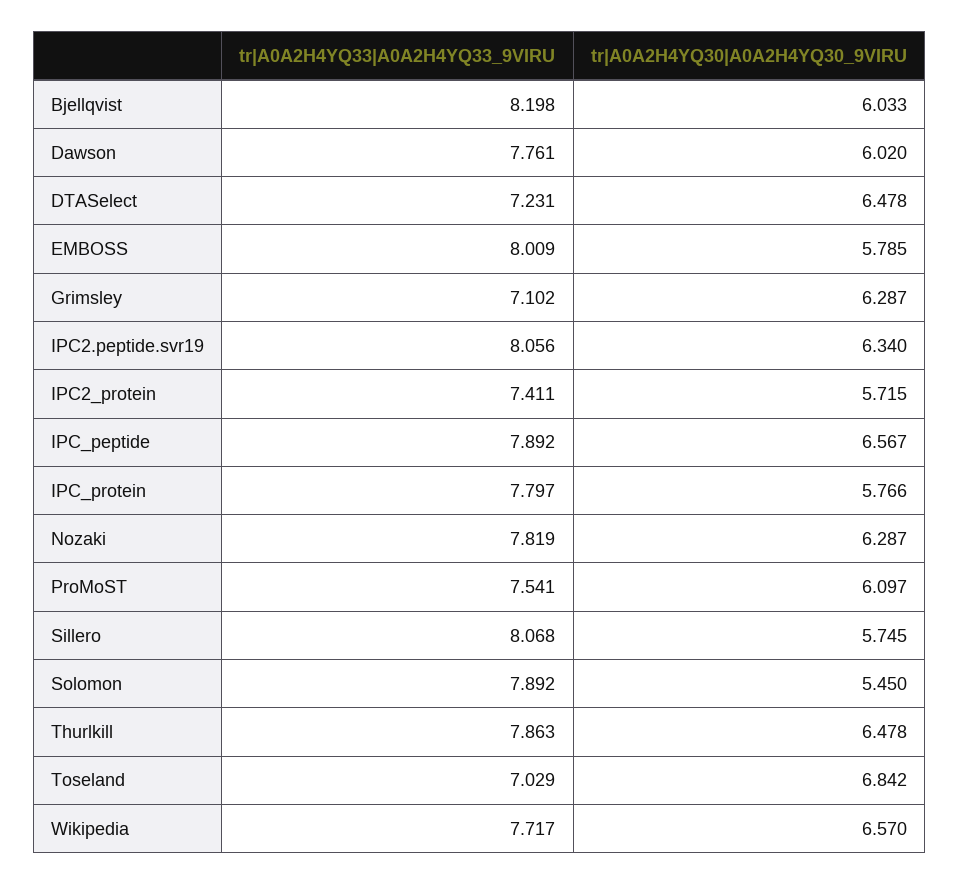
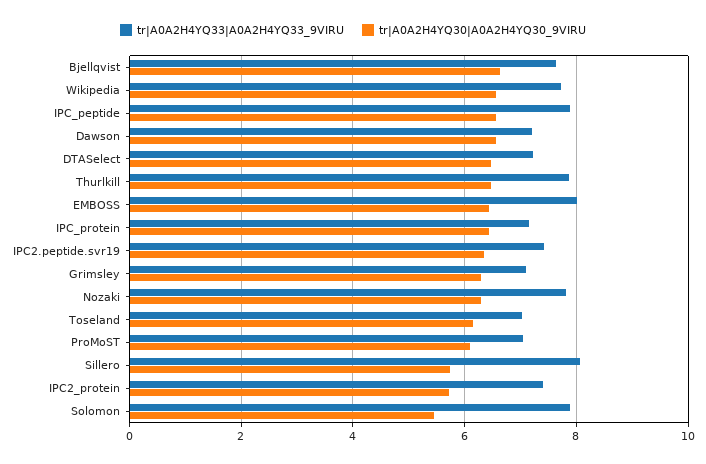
tr|A0A2H4YQ33|A0A2H4YQ33_9VIRU, Bjellqvist: 8.198 -> 7.6
tr|A0A2H4YQ30|A0A2H4YQ30_9VIRU, Bjellqvist: 6.033 -> 6.6
tr|A0A2H4YQ33|A0A2H4YQ33_9VIRU, Dawson: 7.761 -> 7.2
tr|A0A2H4YQ30|A0A2H4YQ30_9VIRU, Dawson: 6.02 -> 6.6
tr|A0A2H4YQ30|A0A2H4YQ30_9VIRU, EMBOSS: 5.785 -> 6.4
tr|A0A2H4YQ33|A0A2H4YQ33_9VIRU, IPC2.peptide.svr19: 8.056 -> 7.4
tr|A0A2H4YQ33|A0A2H4YQ33_9VIRU, IPC_protein: 7.797 -> 7.2
tr|A0A2H4YQ30|A0A2H4YQ30_9VIRU, IPC_protein: 5.766 -> 6.4
tr|A0A2H4YQ33|A0A2H4YQ33_9VIRU, ProMoST: 7.541 -> 7
tr|A0A2H4YQ30|A0A2H4YQ30_9VIRU, Toseland: 6.842 -> 6.2

